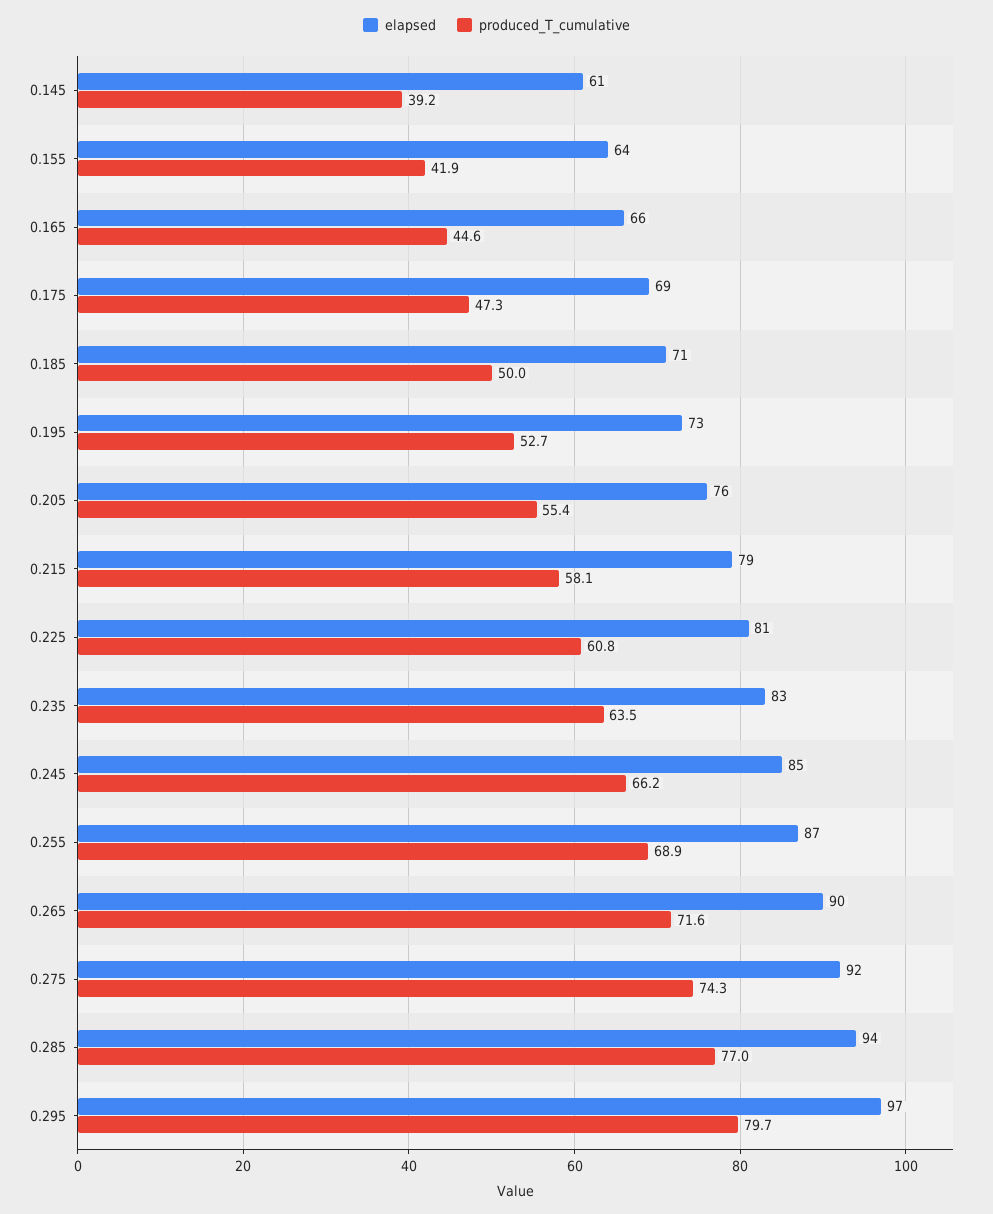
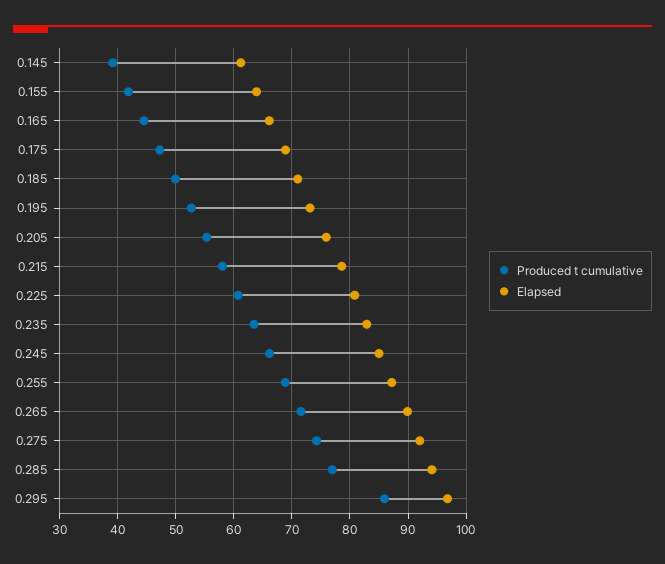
produced_T_cumulative, 0.295: 79.7 -> 86

